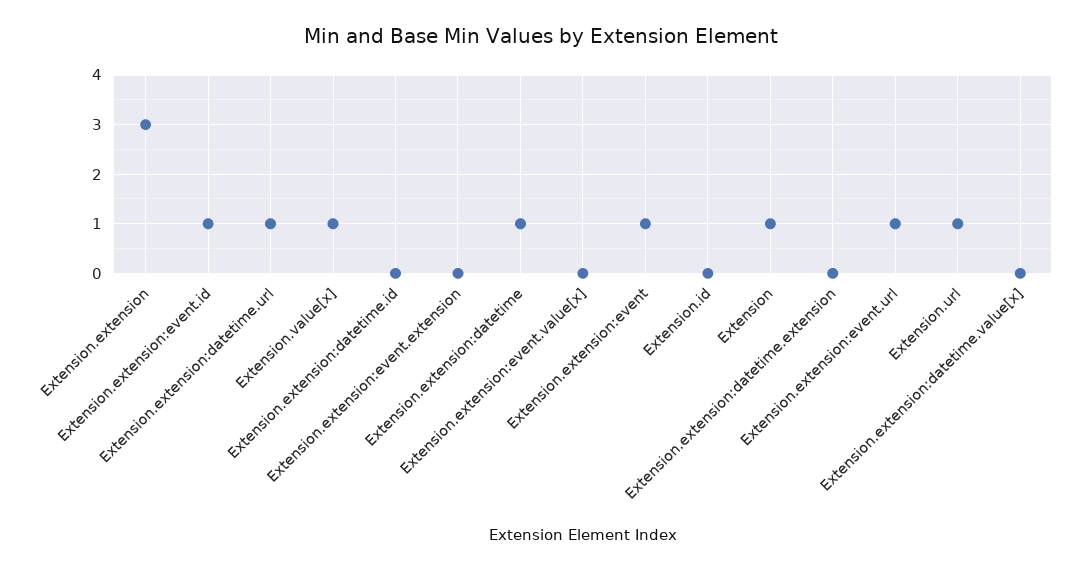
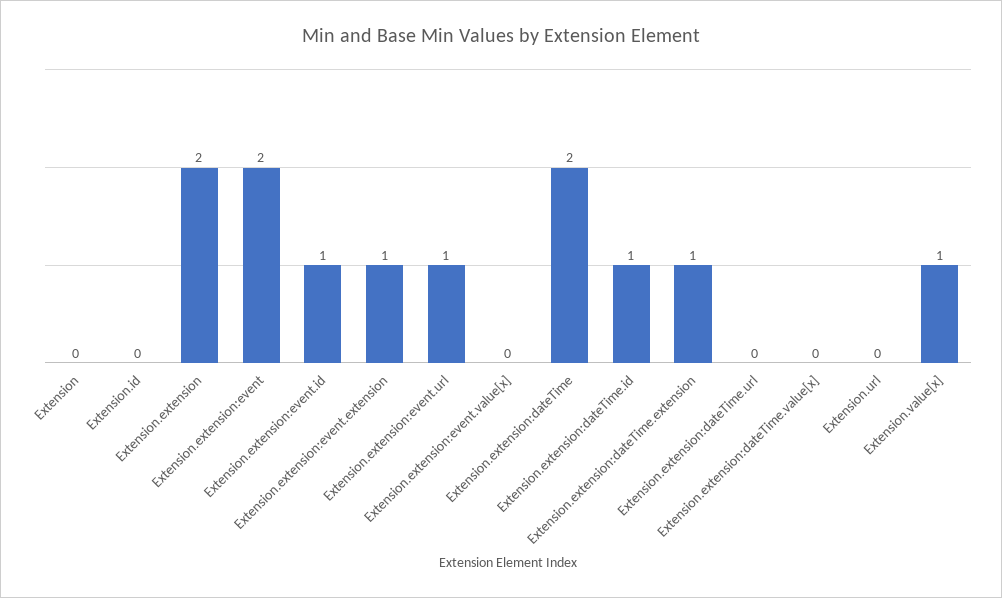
Extension.extension: 3 -> 2
Extension.extension:datetime.url: 1 -> 0
Extension.extension:datetime.id: 0 -> 1
Extension.extension:event.extension: 0 -> 1
Extension.extension:datetime: 1 -> 2
Extension.extension:event: 1 -> 2
Extension: 1 -> 0
Extension.extension:datetime.extension: 0 -> 1
Extension.url: 1 -> 0

